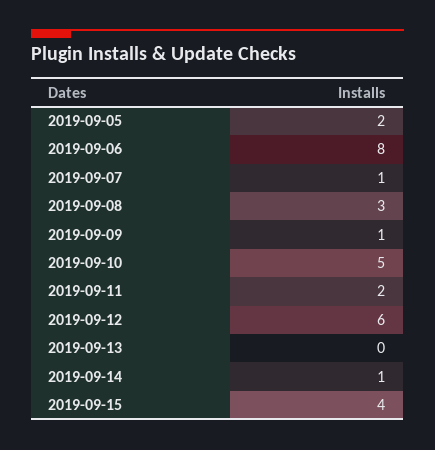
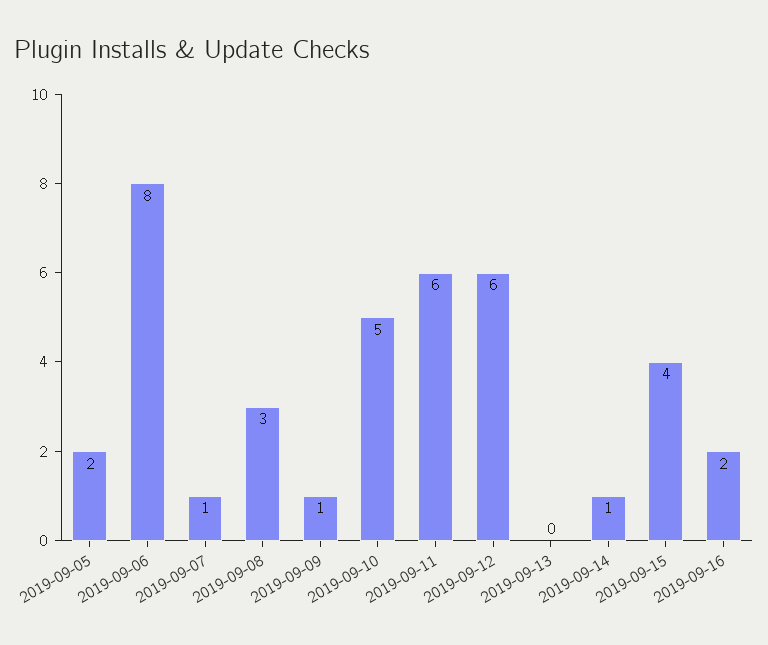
2019-09-11: 2 -> 6
2019-09-16: none -> 2

